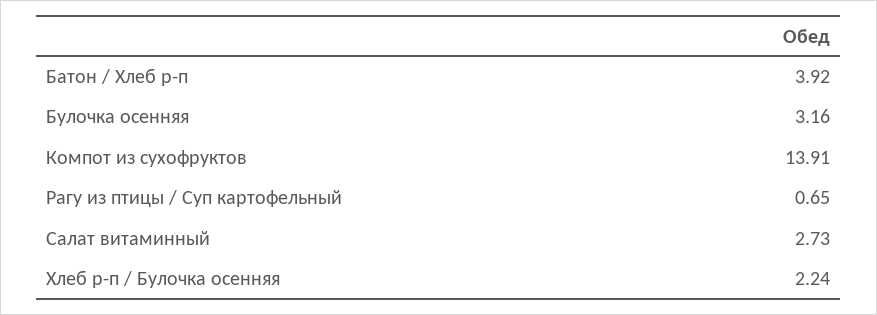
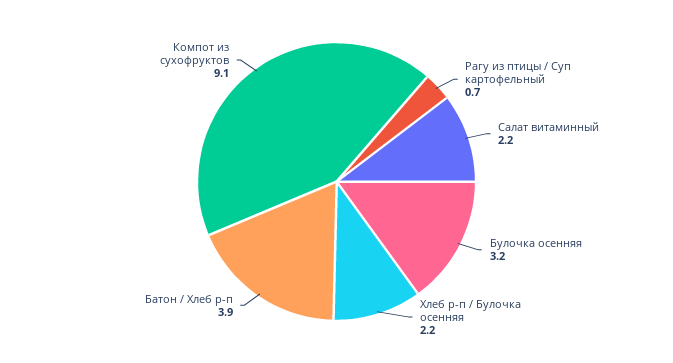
Компот из сухофруктов: 13.91 -> 9.1
Салат витаминный: 2.73 -> 2.2

